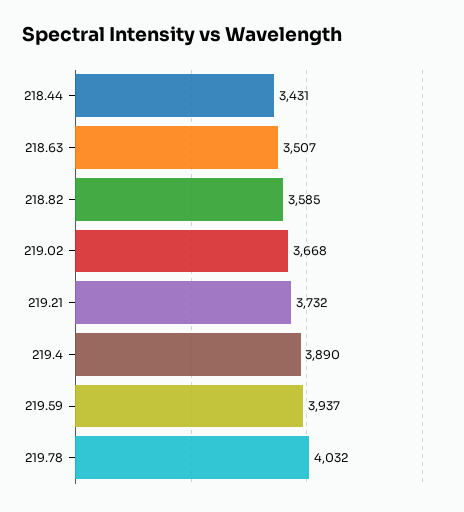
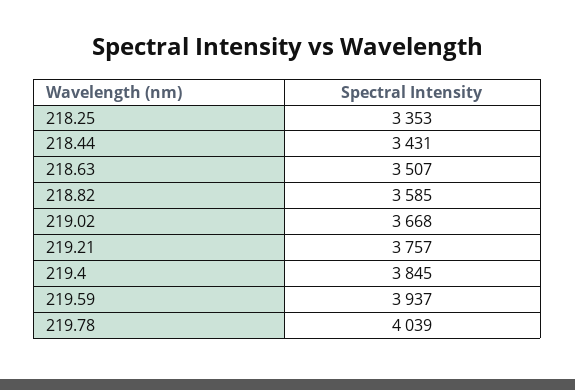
219.21: 3732 -> 3757
219.4: 3890 -> 3845
219.78: 4032 -> 4039
218.25: none -> 3353

